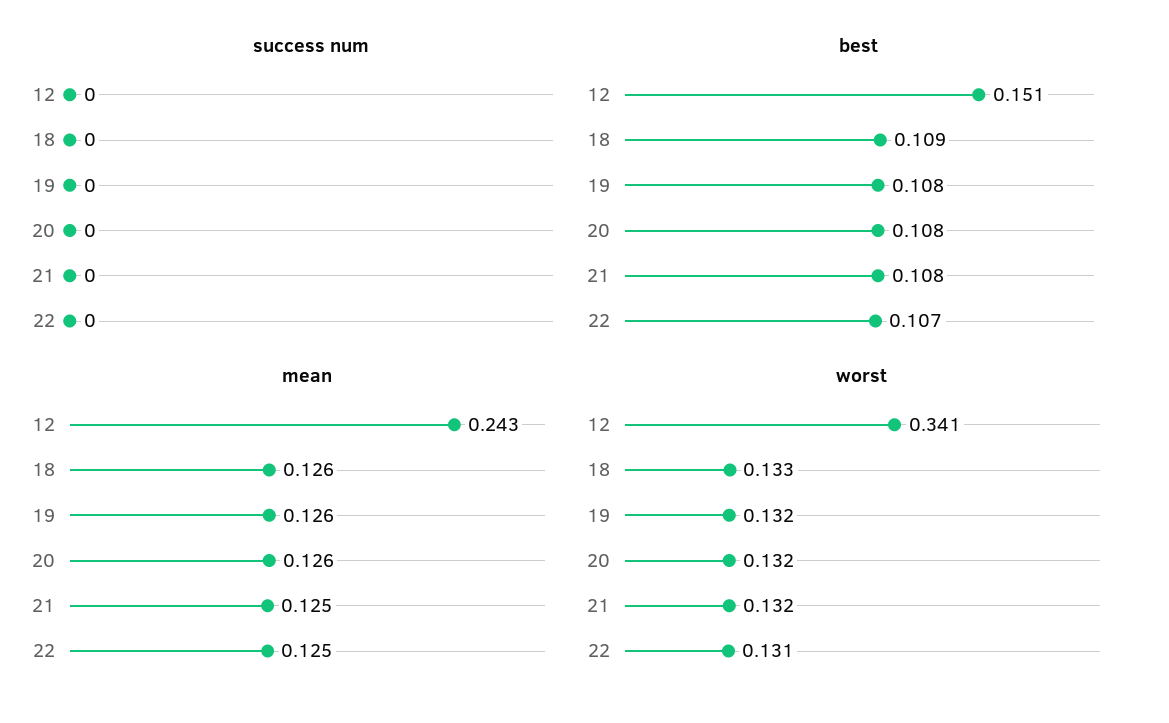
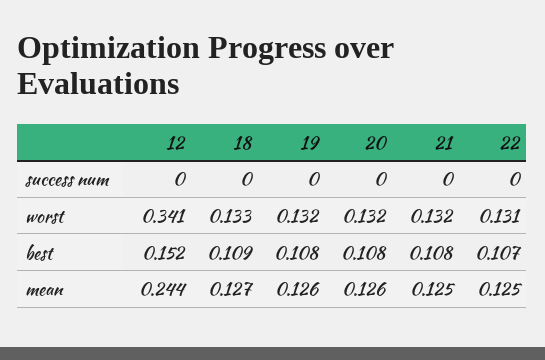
best, 12: 0.151 -> 0.152
mean, 12: 0.243 -> 0.244
mean, 18: 0.126 -> 0.127

